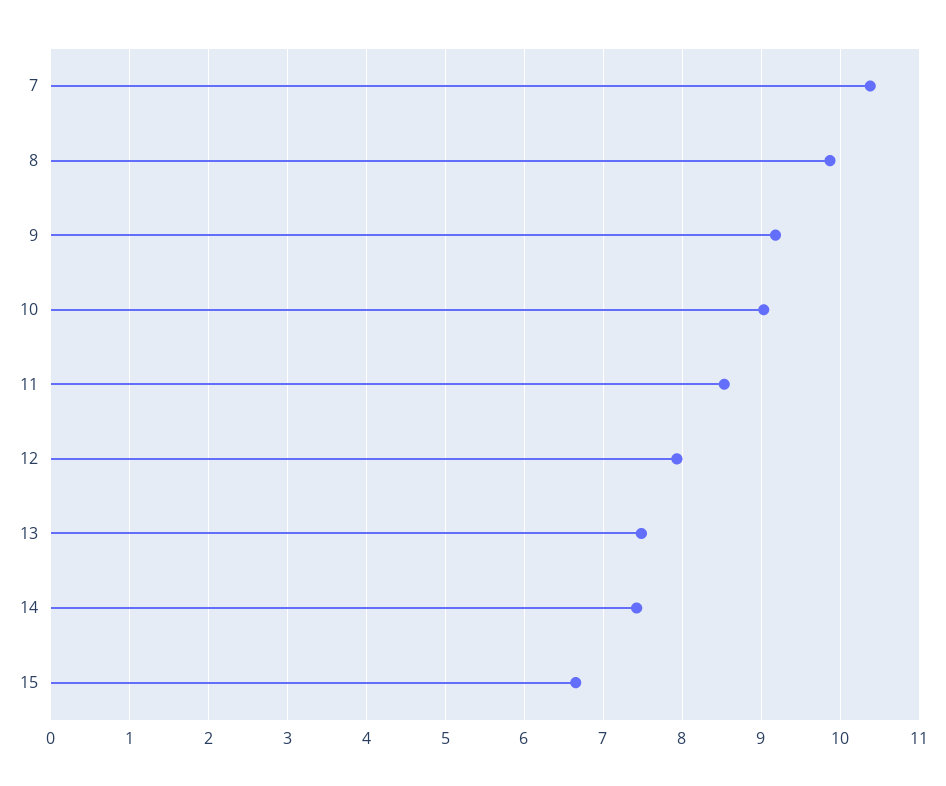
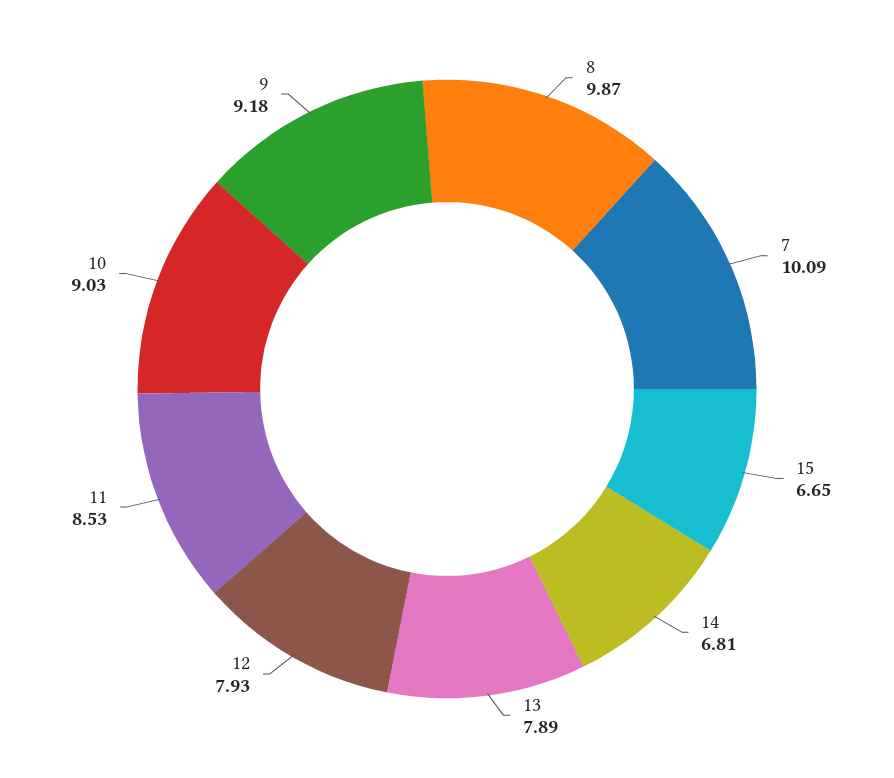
7: 10.4 -> 10.09
13: 7.5 -> 7.89
14: 7.4 -> 6.81

